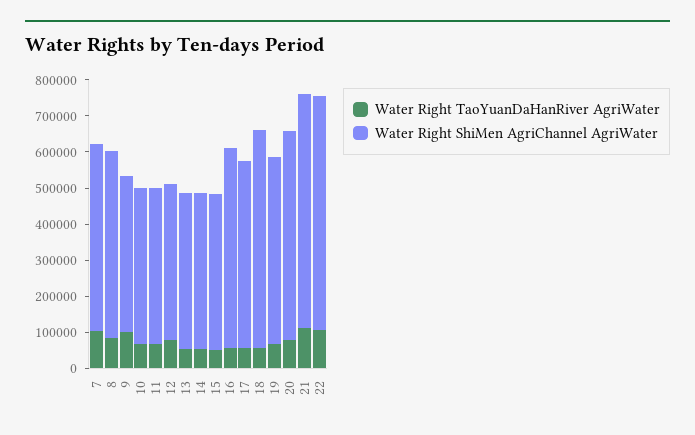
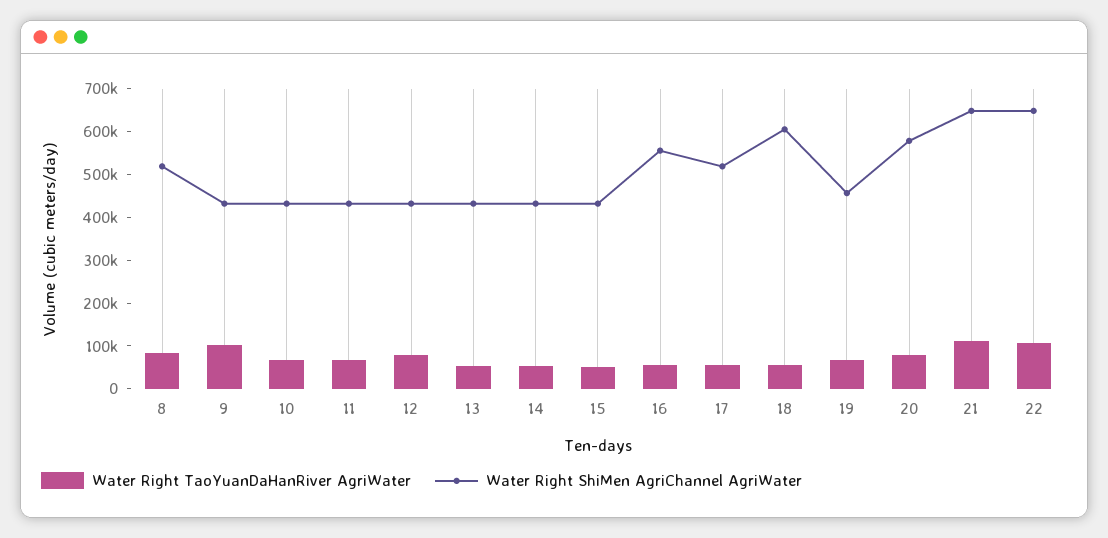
Water Right TaoYuanDaHanRiver AgriWater, 7: 100000 -> none
Water Right ShiMen AgriChannel AgriWater, 7: 525000 -> none
Water Right ShiMen AgriChannel AgriWater, 19: 525000 -> 460000

